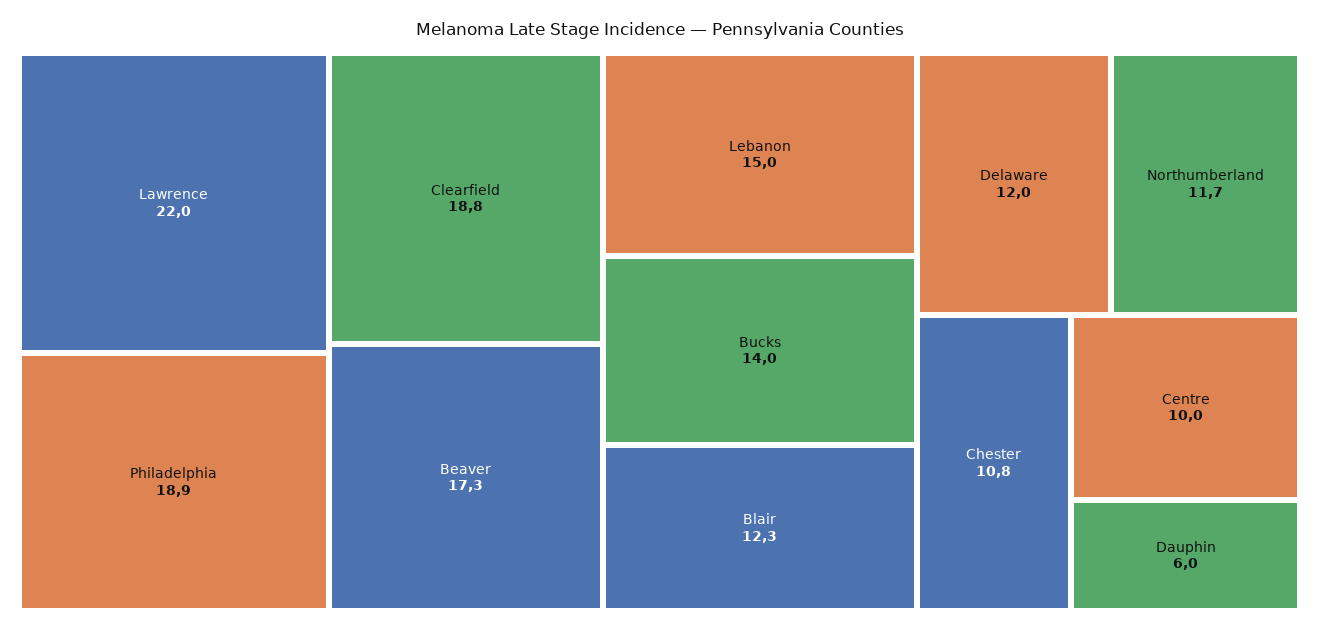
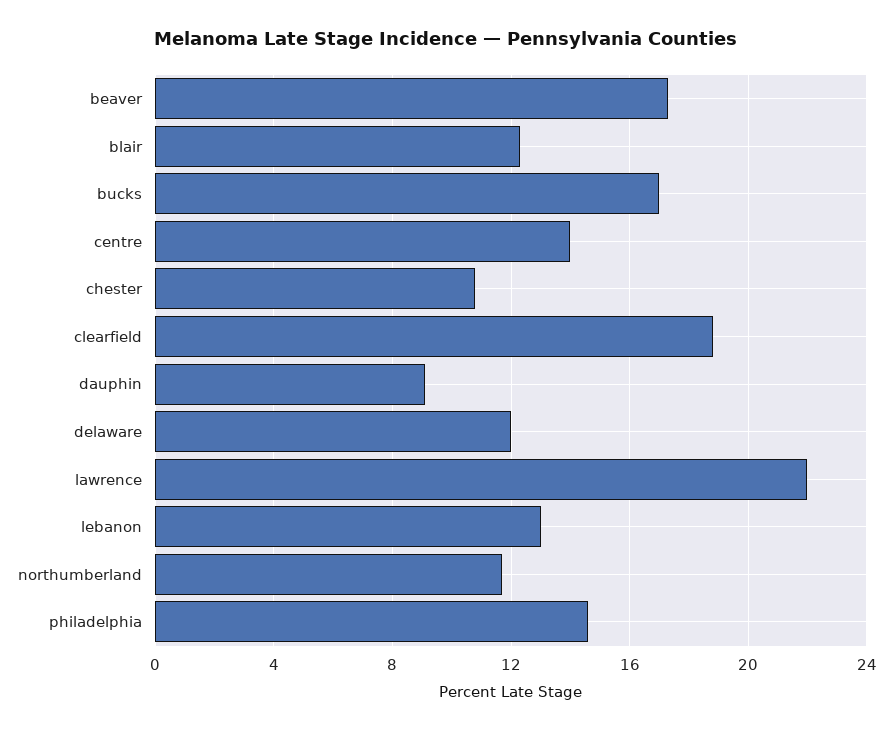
Philadelphia: 18.9 -> 14.5
Lebanon: 15 -> 13
Bucks: 14 -> 17
Centre: 10 -> 14
Dauphin: 6 -> 9

